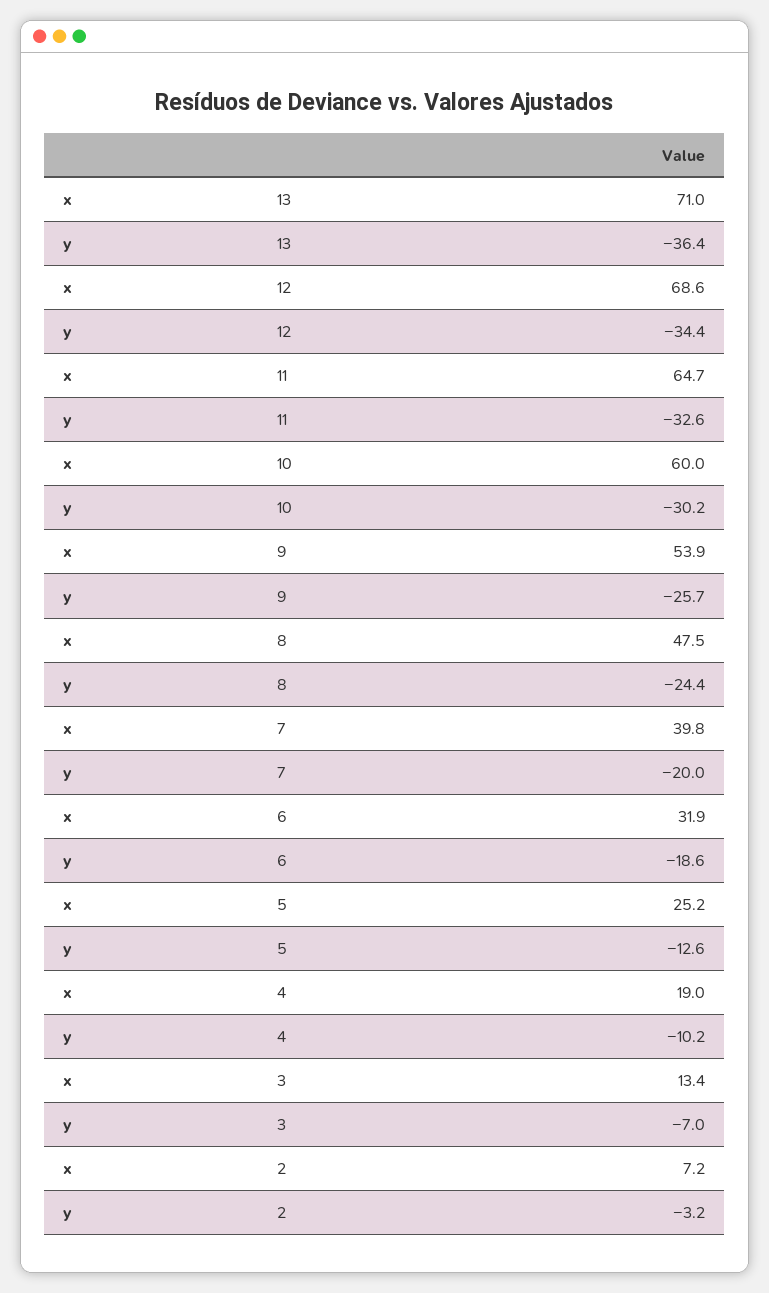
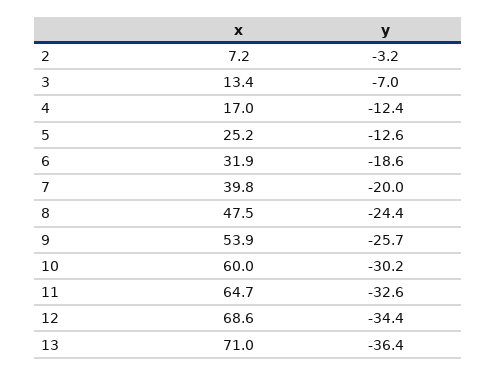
x, 4: 19 -> 17
y, 4: -10.2 -> -12.4

